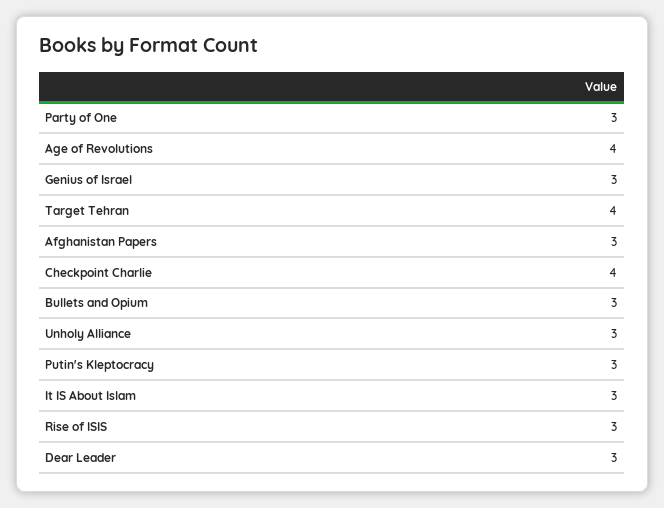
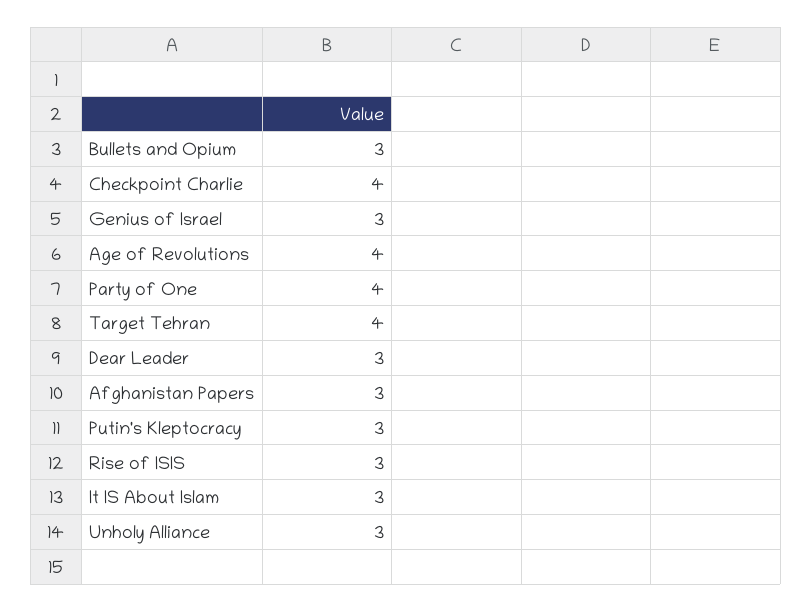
Party of One: 3 -> 4

